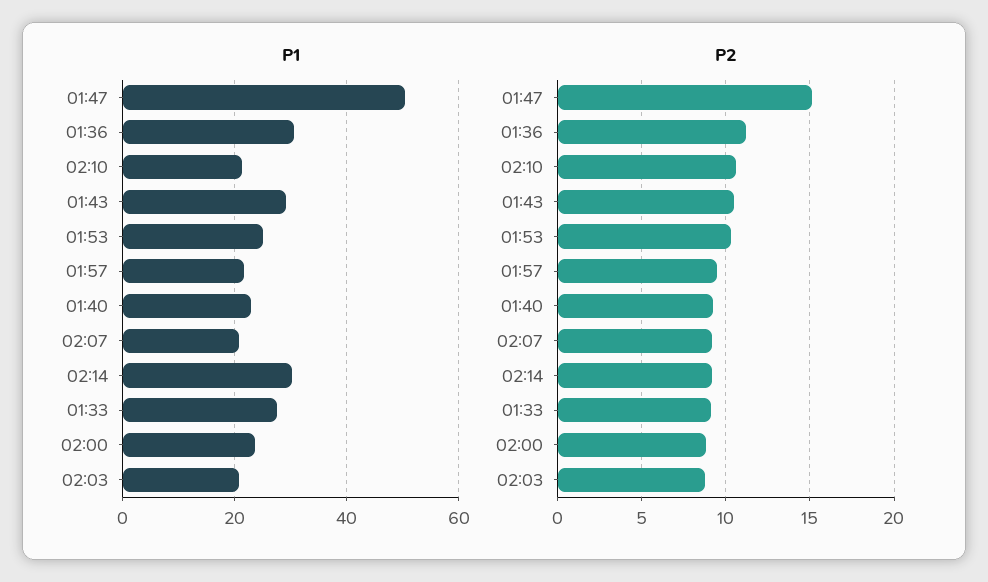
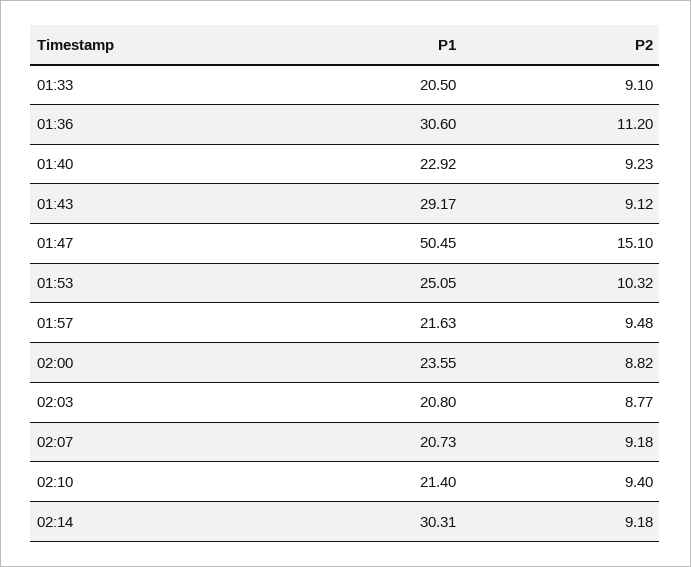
P1, 01:33: 28 -> 20.5
P2, 02:10: 10.5 -> 9.4
P2, 01:43: 10.5 -> 9.12

